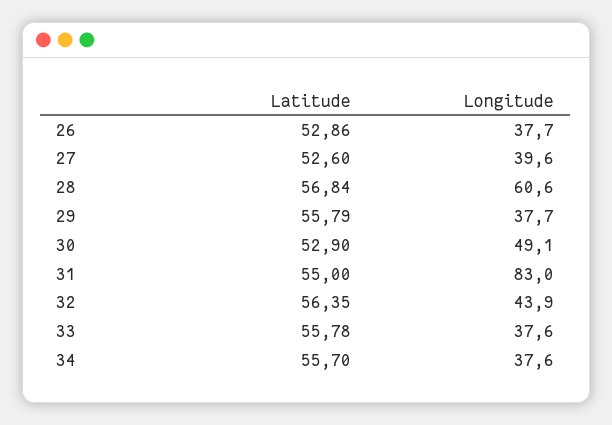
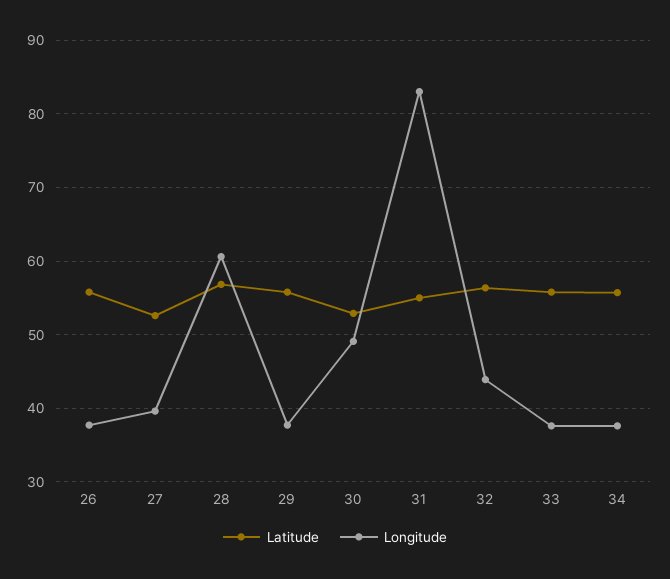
Latitude, 26: 52.86 -> 56

